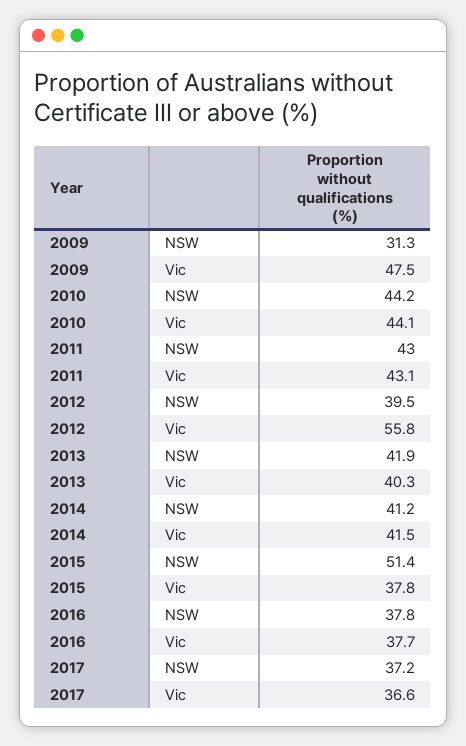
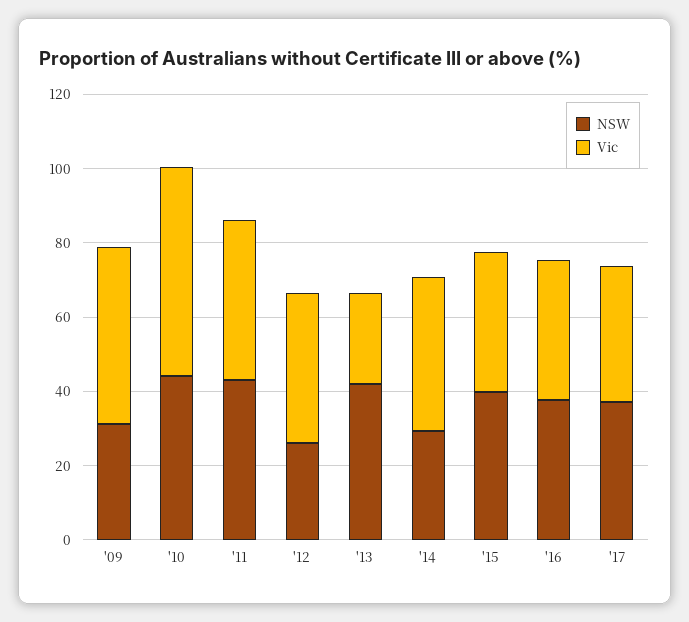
Vic, 2010: 44.1 -> 55
NSW, 2012: 39.5 -> 25
Vic, 2012: 55.8 -> 40
Vic, 2013: 40.3 -> 25
NSW, 2014: 41.2 -> 30
NSW, 2015: 51.4 -> 40

